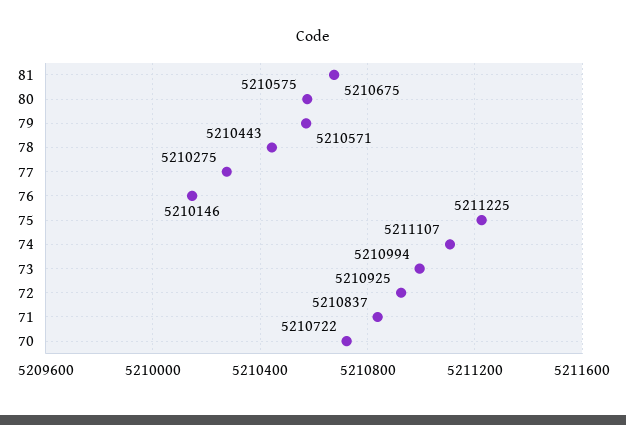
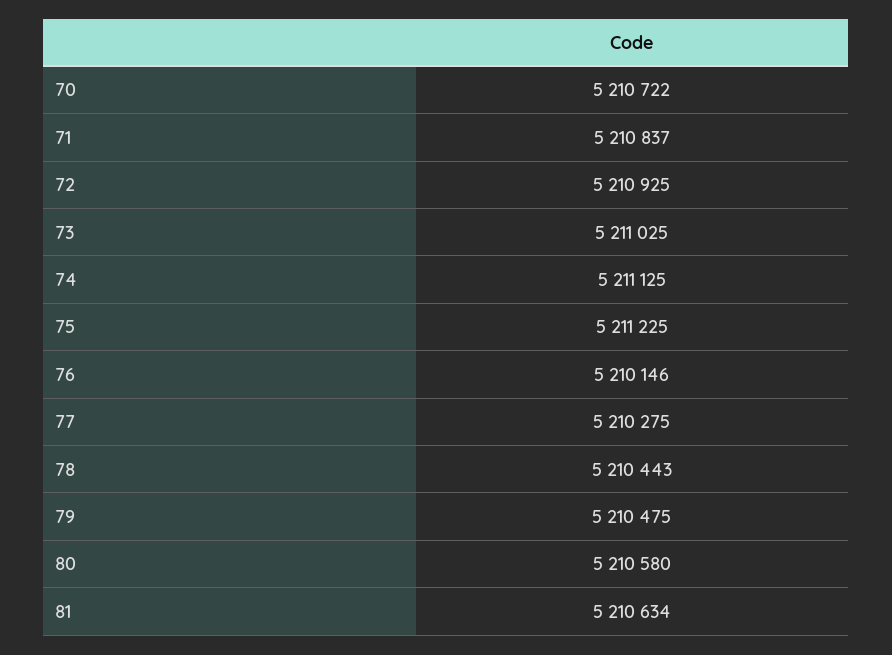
81: 5210675 -> 5210634
80: 5210575 -> 5210580
79: 5210571 -> 5210475
74: 5211107 -> 5211125
73: 5210994 -> 5211025

